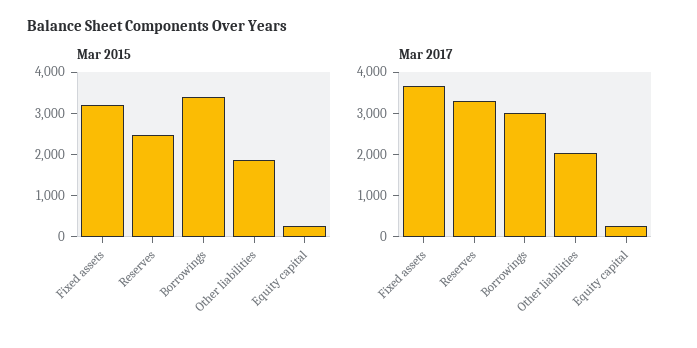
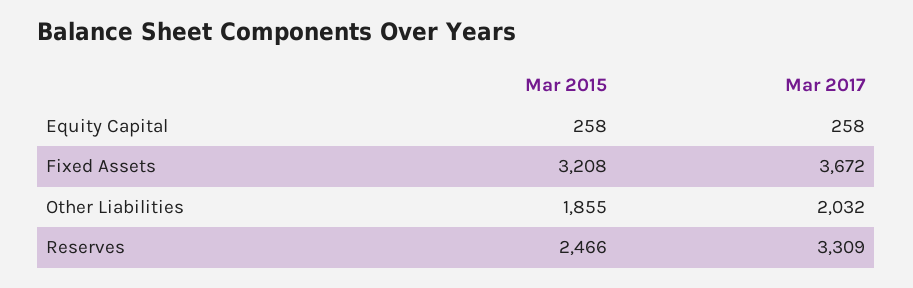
Mar 2015, Borrowings: 3400 -> none
Mar 2017, Borrowings: 3000 -> none

